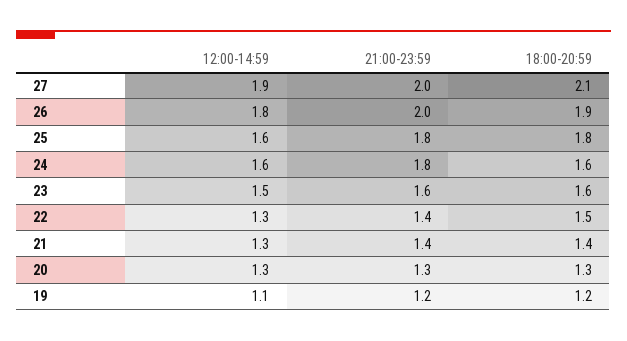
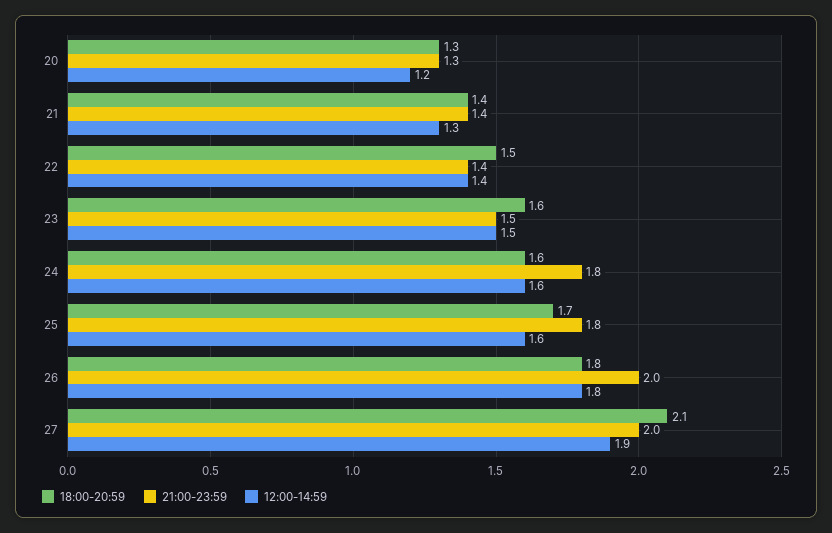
18:00-20:59, 26: 1.9 -> 1.8
18:00-20:59, 25: 1.8 -> 1.7
21:00-23:59, 23: 1.6 -> 1.5
12:00-14:59, 22: 1.3 -> 1.4
12:00-14:59, 20: 1.3 -> 1.2
12:00-14:59, 19: 1.1 -> none
21:00-23:59, 19: 1.2 -> none
18:00-20:59, 19: 1.2 -> none

